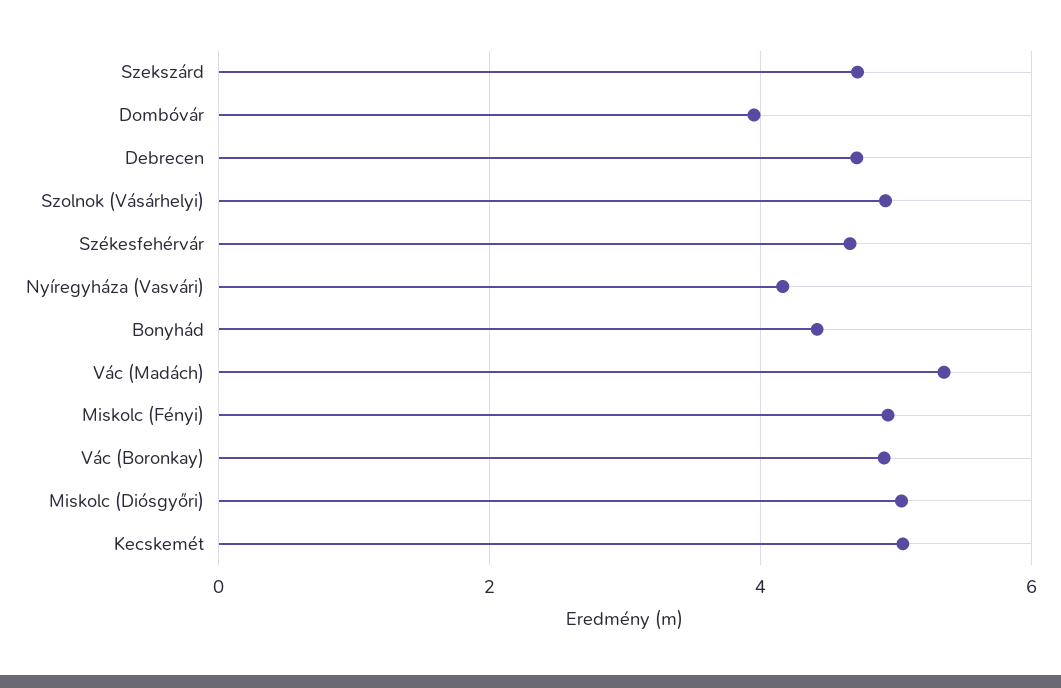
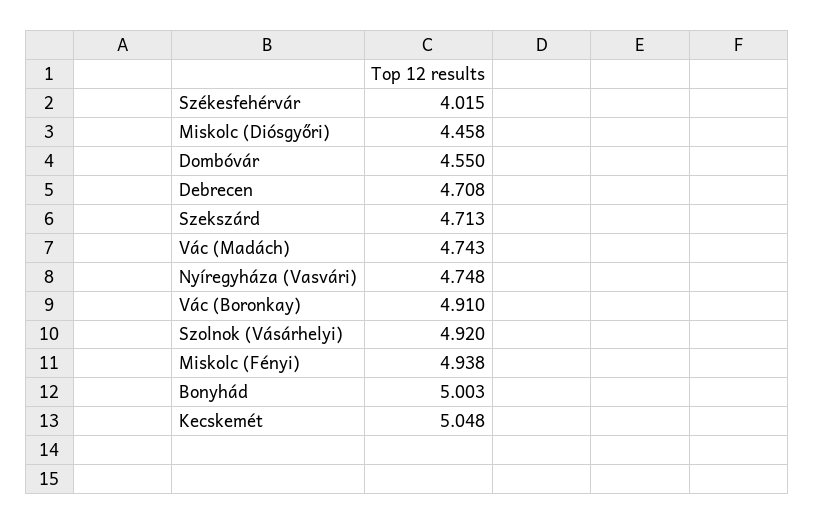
Dombóvár: 4 -> 4.55
Székesfehérvár: 4.6 -> 4.015
Nyíregyháza (Vasvári): 4.2 -> 4.748
Bonyhád: 4.4 -> 5.003
Vác (Madách): 5.4 -> 4.743
Miskolc (Diósgyőri): 5 -> 4.458

